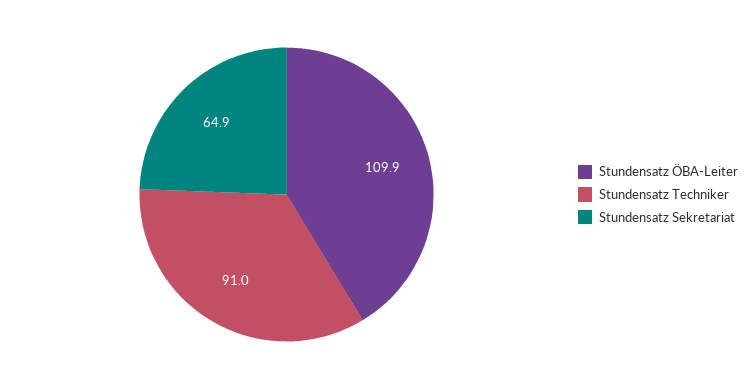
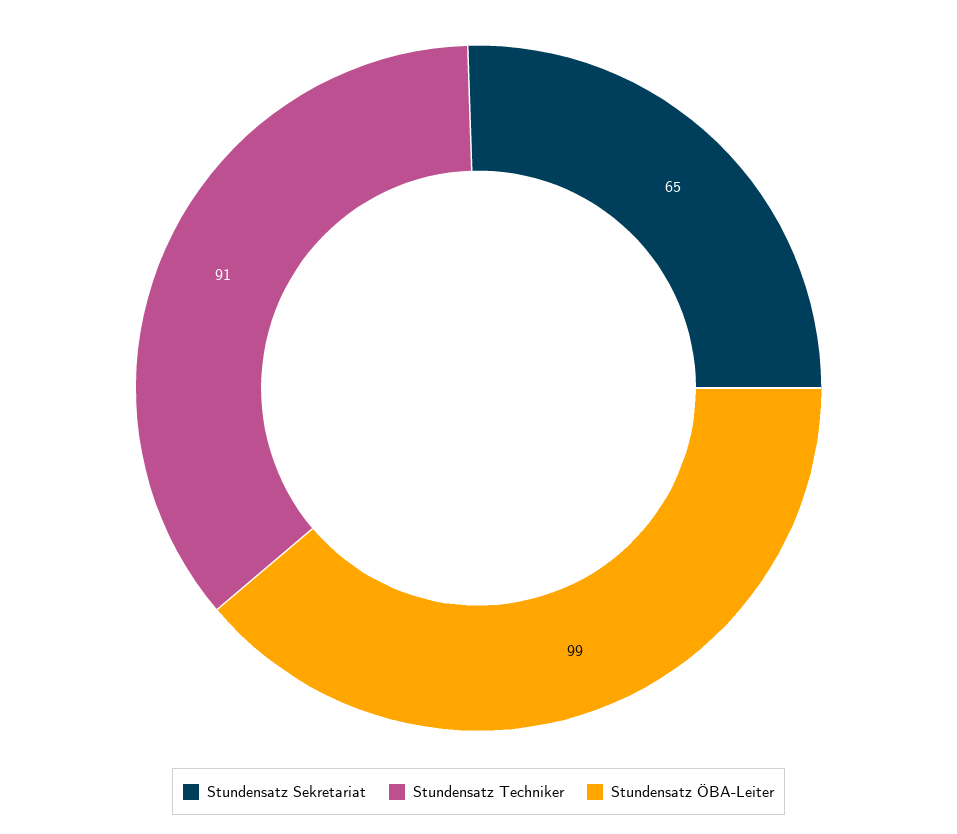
Stundensatz ÖBA-Leiter: 109.9 -> 99

